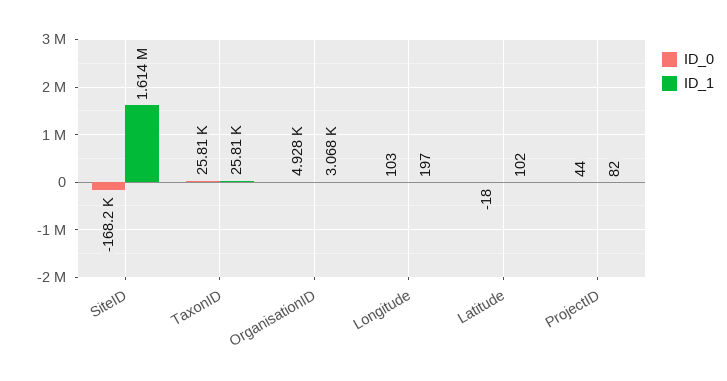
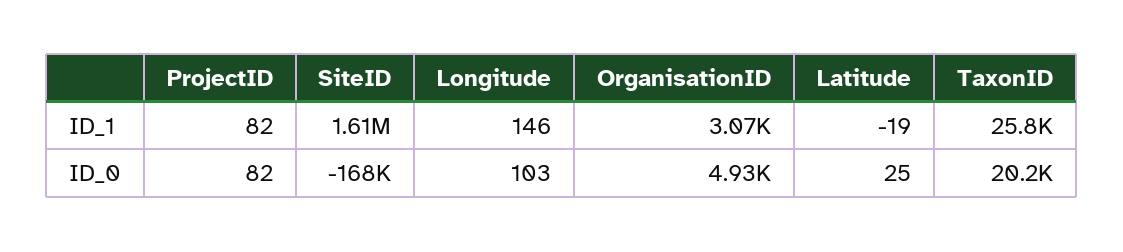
ID_0, TaxonID: 25810 -> 20200
ID_1, Longitude: 197 -> 146
ID_0, Latitude: -18 -> 25
ID_1, Latitude: 102 -> -19
ID_0, ProjectID: 44 -> 82

